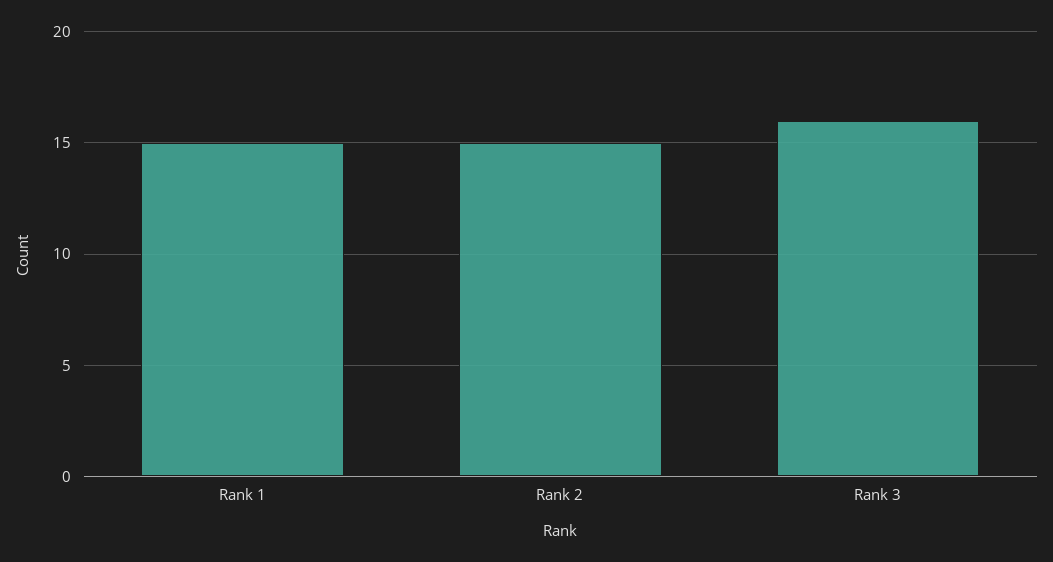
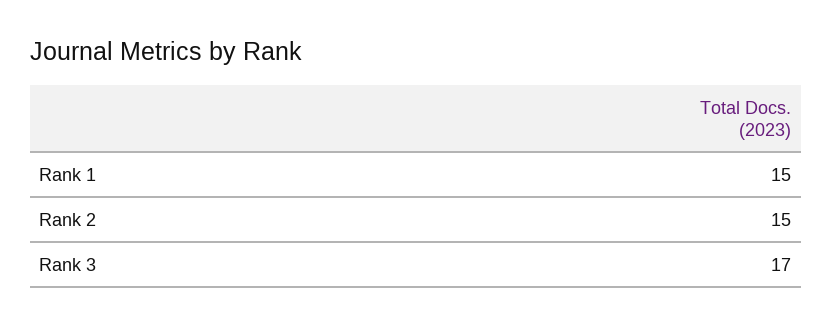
Rank 3: 16 -> 17

